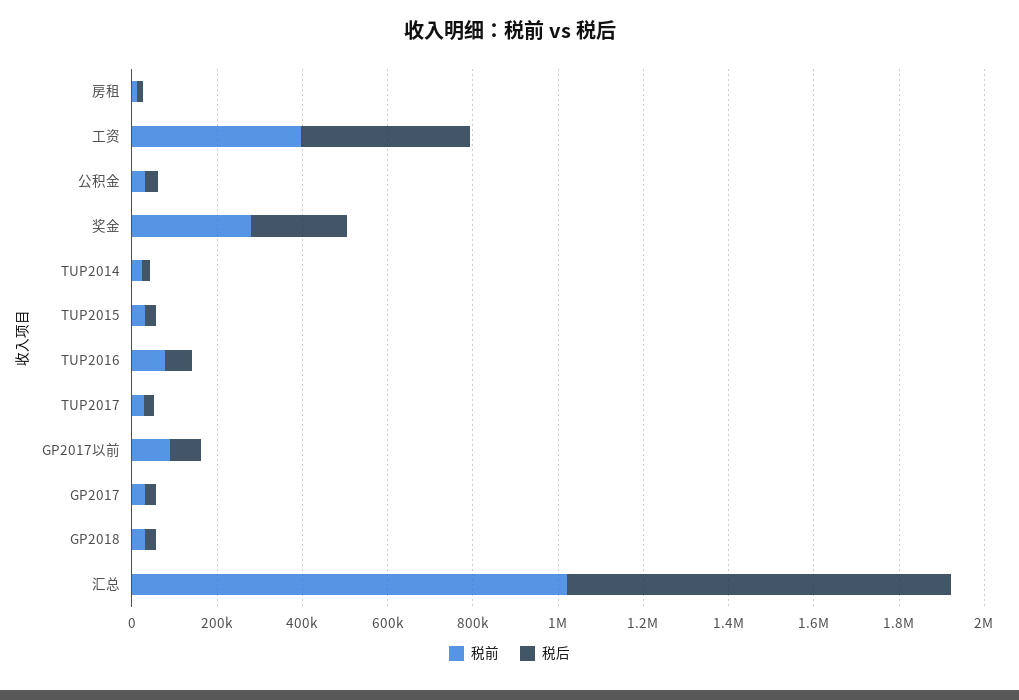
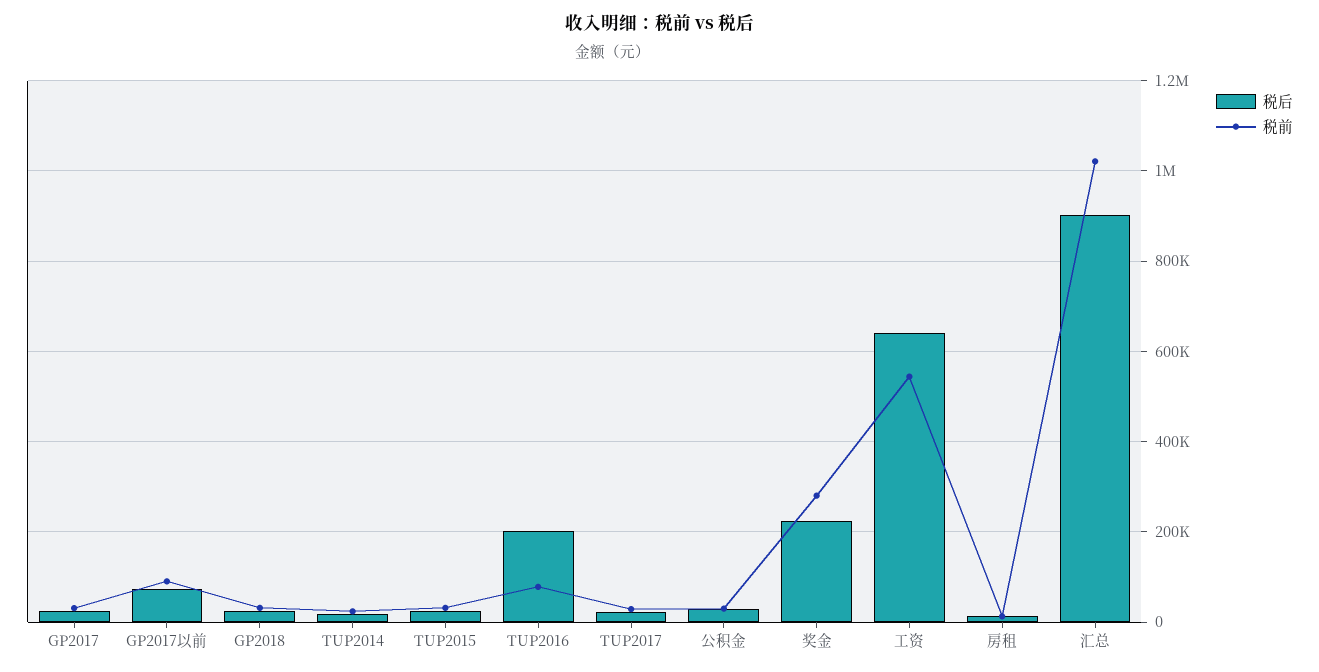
税前, 工资: 400000 -> 540000
税后, 工资: 400000 -> 640000
税后, TUP2016: 50000 -> 200000

